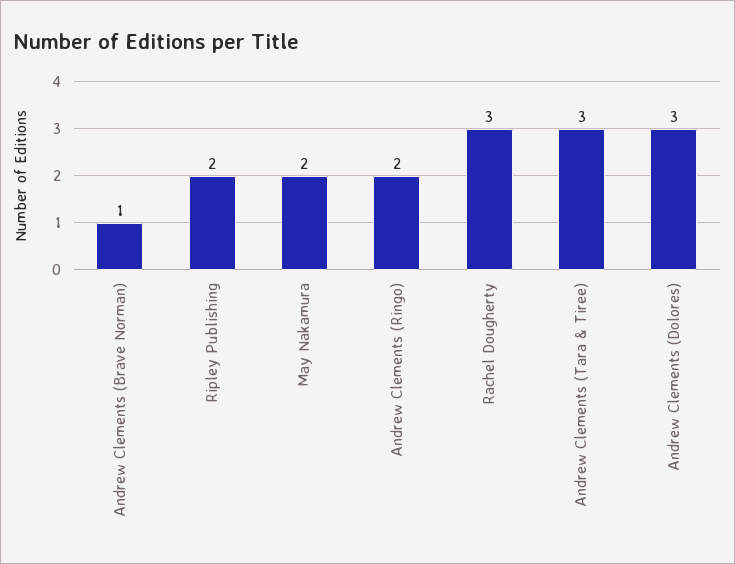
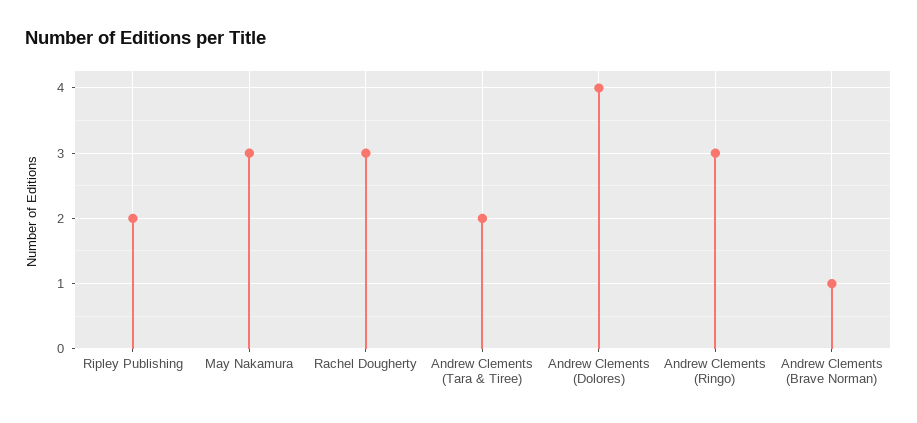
May Nakamura: 2 -> 3
Andrew Clements (Ringo): 2 -> 3
Andrew Clements (Tara & Tiree): 3 -> 2
Andrew Clements (Dolores): 3 -> 4

